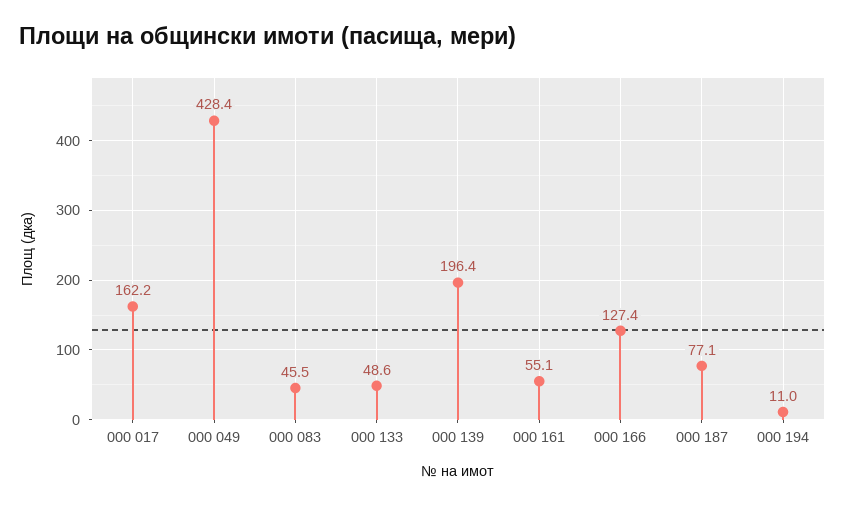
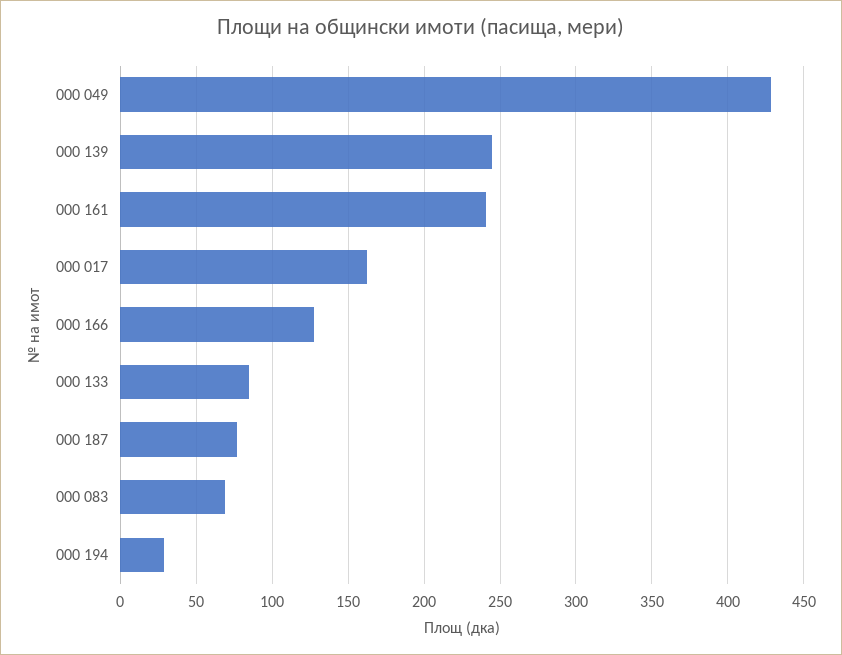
000 083: 45.5 -> 70
000 133: 48.6 -> 85
000 139: 196.4 -> 245
000 161: 55.1 -> 240
000 194: 11 -> 30

